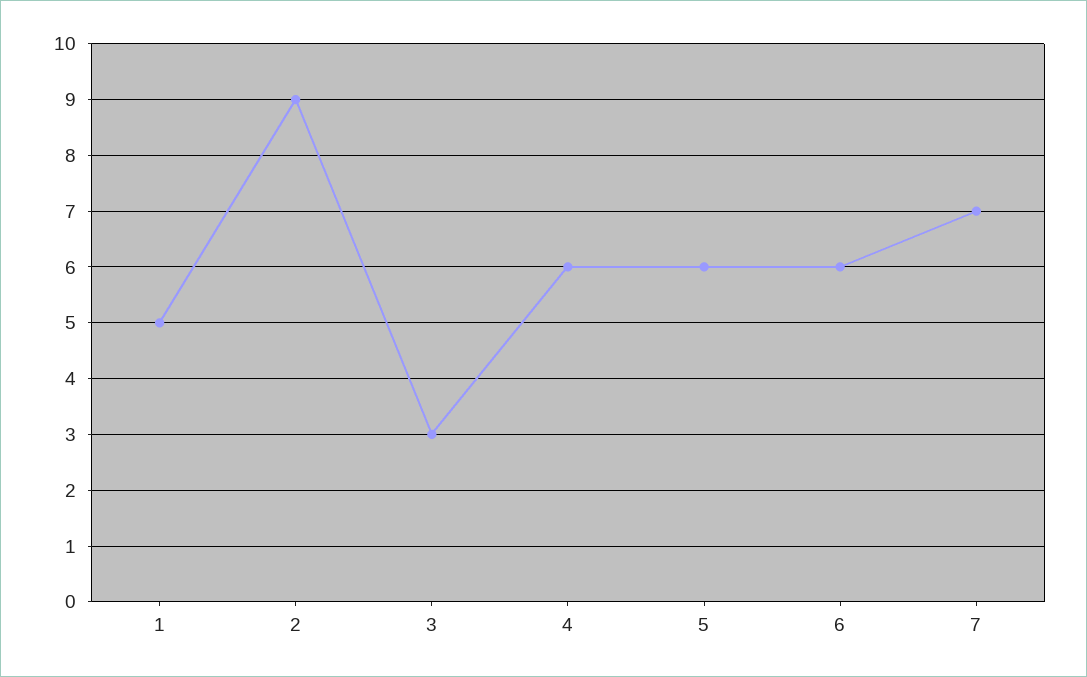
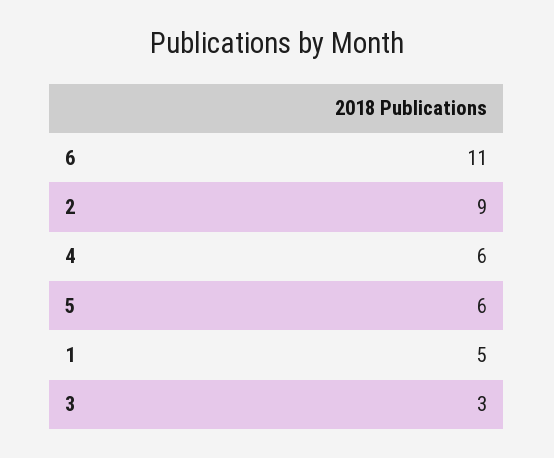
6: 6 -> 11
7: 7 -> none

